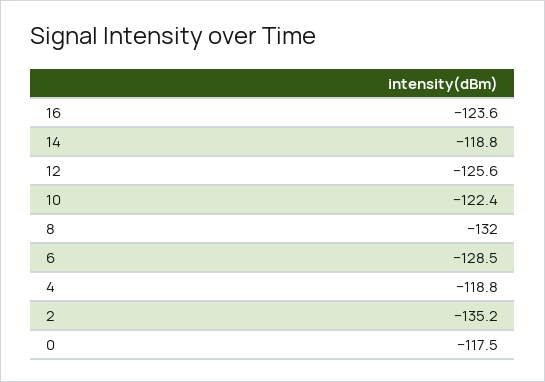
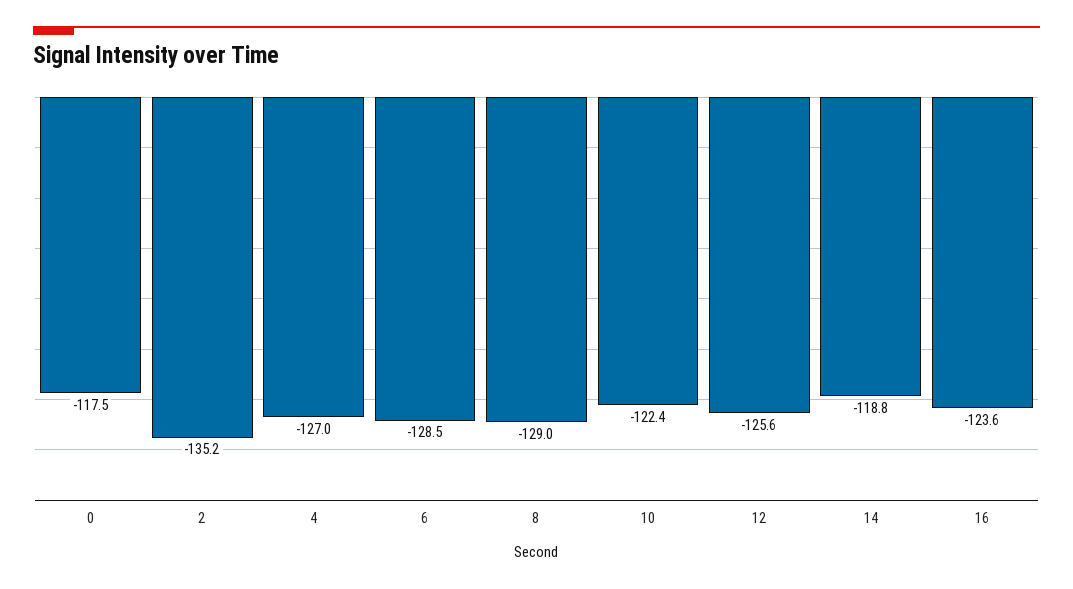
8: -132 -> -129
4: -118.8 -> -127

